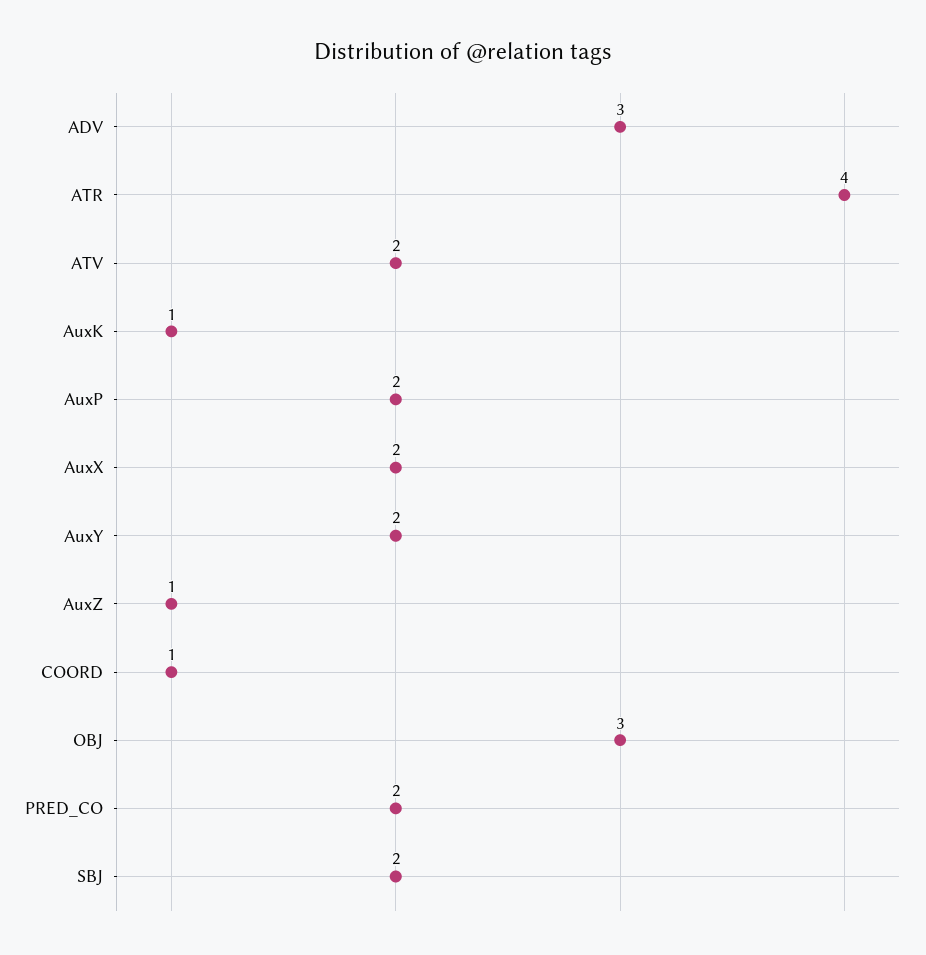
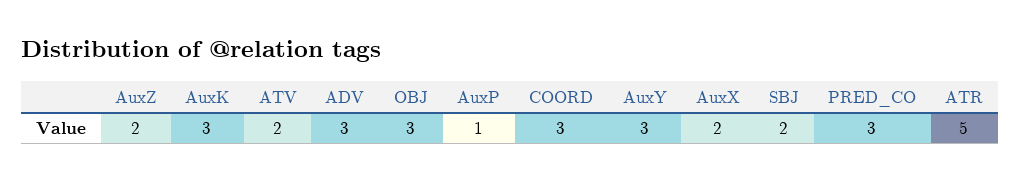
ATR: 4 -> 5
AuxK: 1 -> 3
AuxP: 2 -> 1
AuxY: 2 -> 3
AuxZ: 1 -> 2
COORD: 1 -> 3
PRED_CO: 2 -> 3

